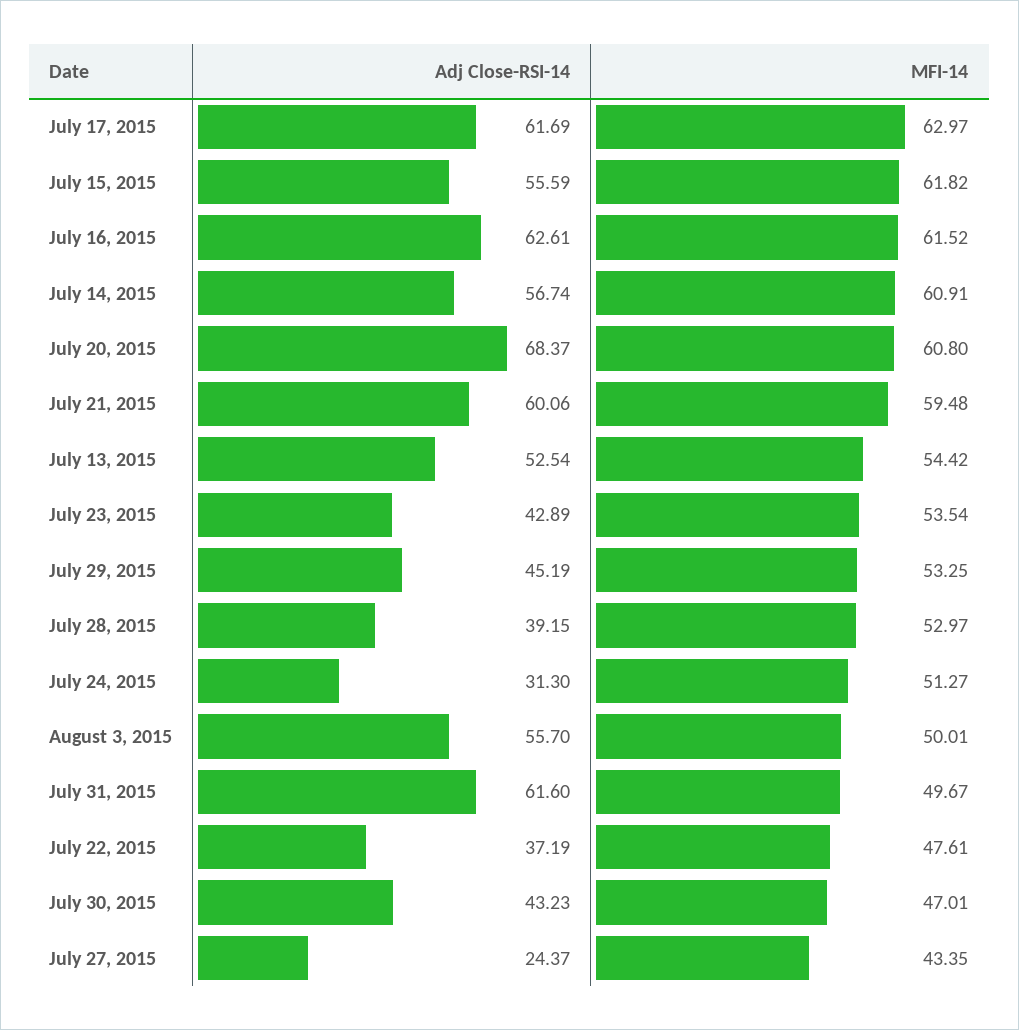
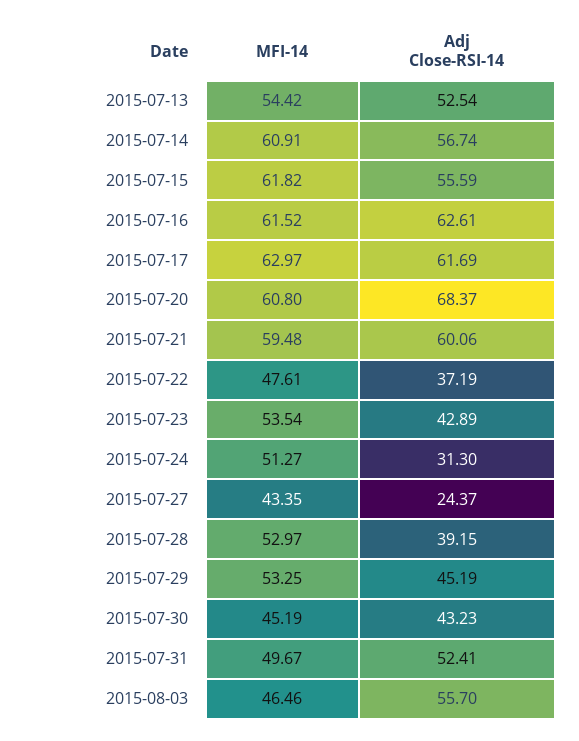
MFI-14, August 3, 2015: 50.01 -> 46.46
Adj Close-RSI-14, July 31, 2015: 61.6 -> 52.41
MFI-14, July 30, 2015: 47.01 -> 45.19

